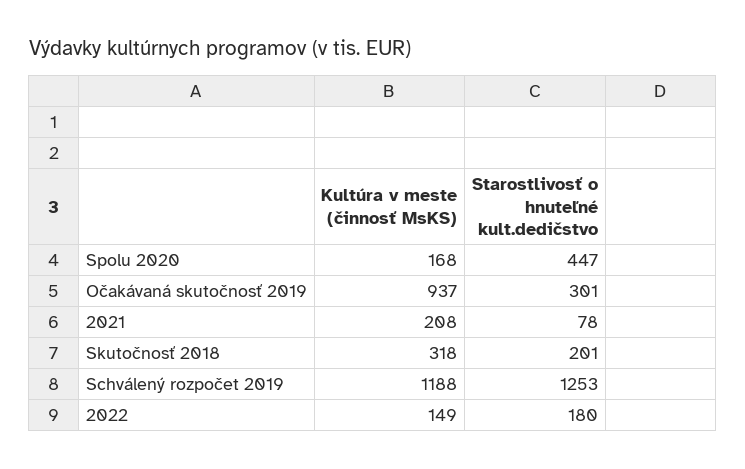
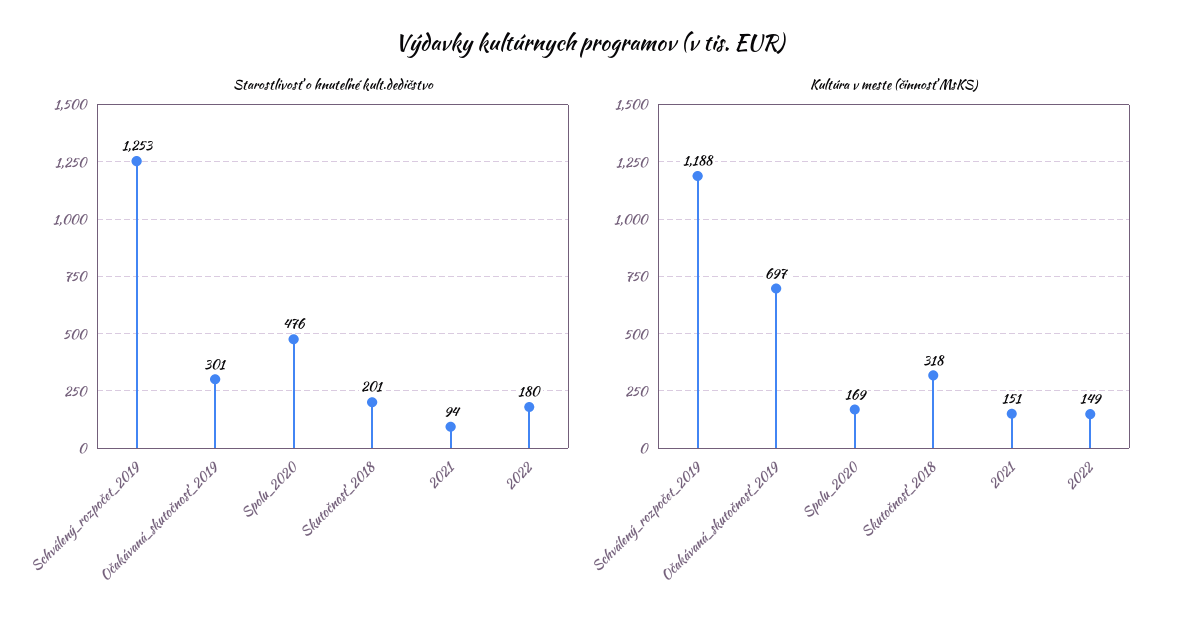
Kultúra v meste (činnosť MsKS), Spolu 2020: 168 -> 169
Starostlivosť o hnuteľné kult.dedičstvo, Spolu 2020: 447 -> 476
Kultúra v meste (činnosť MsKS), Očakávaná skutočnosť 2019: 937 -> 697
Kultúra v meste (činnosť MsKS), 2021: 208 -> 151
Starostlivosť o hnuteľné kult.dedičstvo, 2021: 78 -> 94

